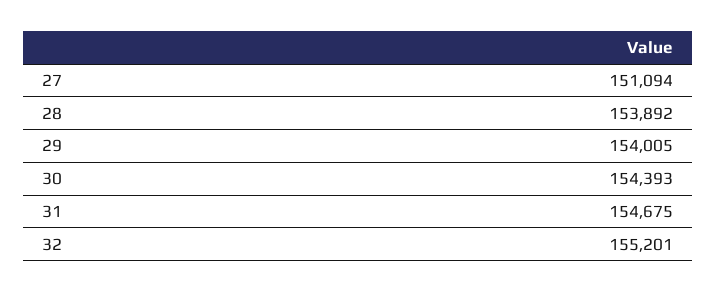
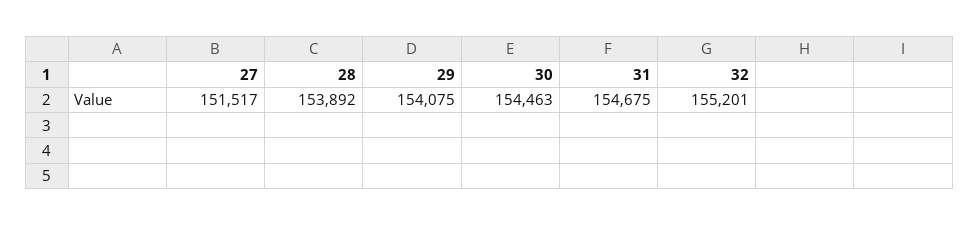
27: 151094 -> 151517
29: 154005 -> 154075
30: 154393 -> 154463

